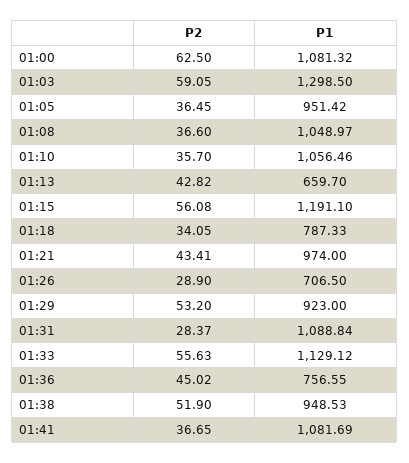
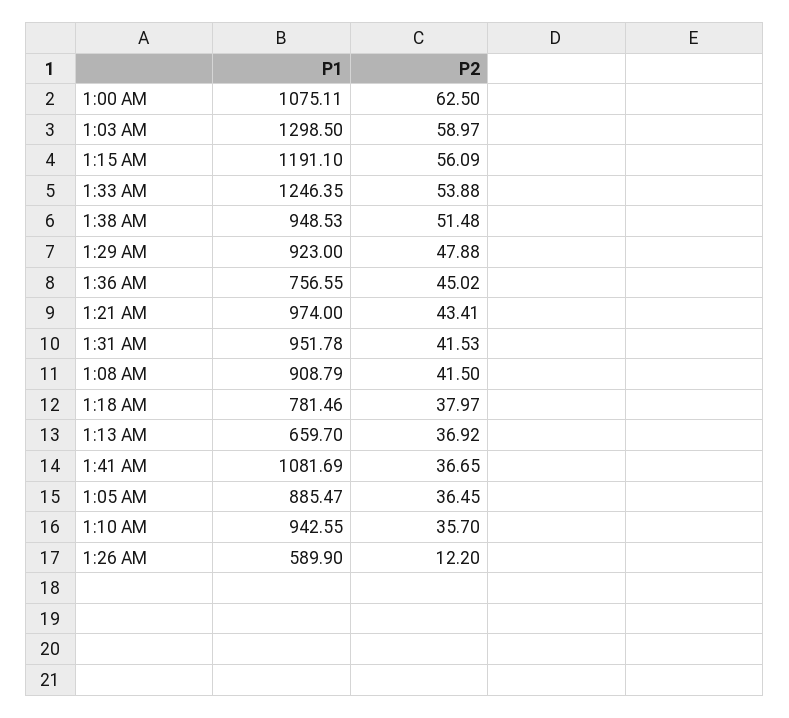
P1, 01:00: 1081.32 -> 1075.11
P2, 01:03: 59.05 -> 58.97
P1, 01:05: 951.42 -> 885.47
P2, 01:08: 36.6 -> 41.5
P1, 01:08: 1048.97 -> 908.79
P1, 01:10: 1056.46 -> 942.55
P2, 01:13: 42.82 -> 36.92
P2, 01:15: 56.08 -> 56.09
P2, 01:18: 34.05 -> 37.97
P1, 01:18: 787.33 -> 781.46
P2, 01:26: 28.9 -> 12.2
P1, 01:26: 706.5 -> 589.9
P2, 01:29: 53.2 -> 47.88
P2, 01:31: 28.37 -> 41.53
P1, 01:31: 1088.84 -> 951.78
P2, 01:33: 55.63 -> 53.88
P1, 01:33: 1129.12 -> 1246.35
P2, 01:38: 51.9 -> 51.48

